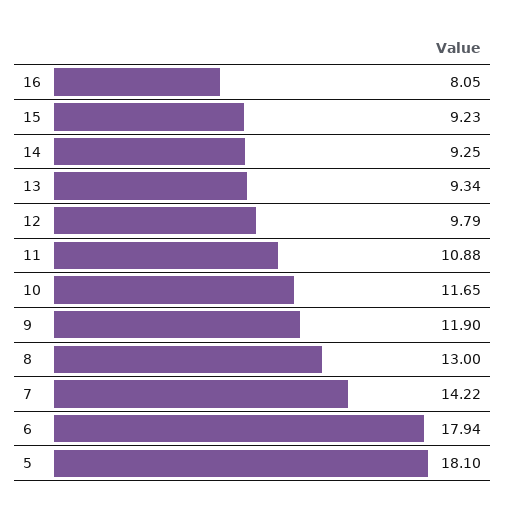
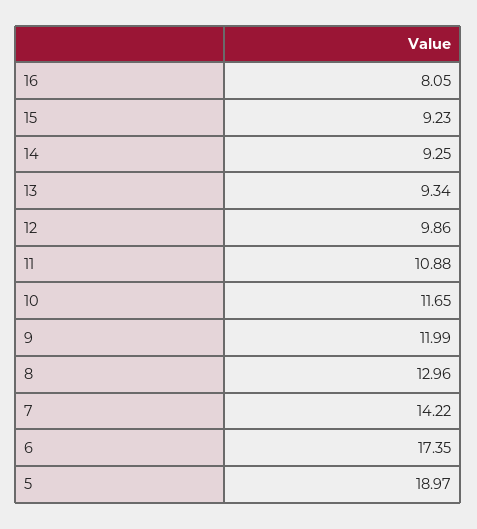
12: 9.79 -> 9.86
9: 11.9 -> 11.99
8: 13 -> 12.96
6: 17.94 -> 17.35
5: 18.1 -> 18.97

